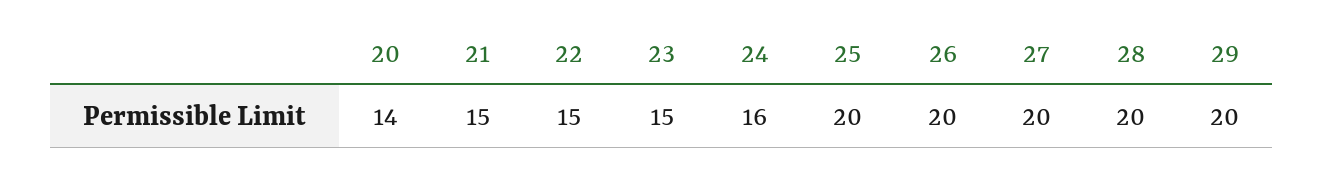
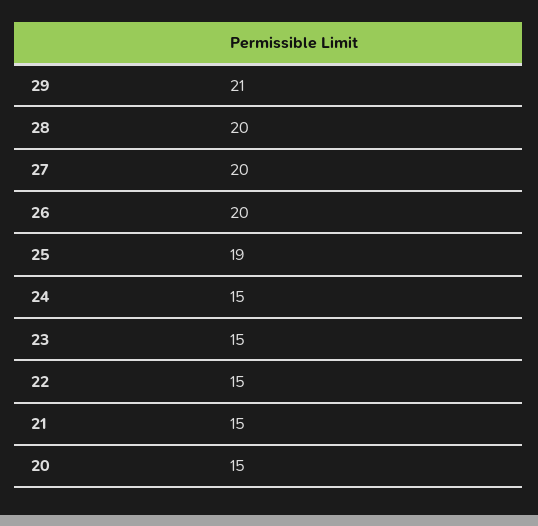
20: 14 -> 15
24: 16 -> 15
25: 20 -> 19
29: 20 -> 21

